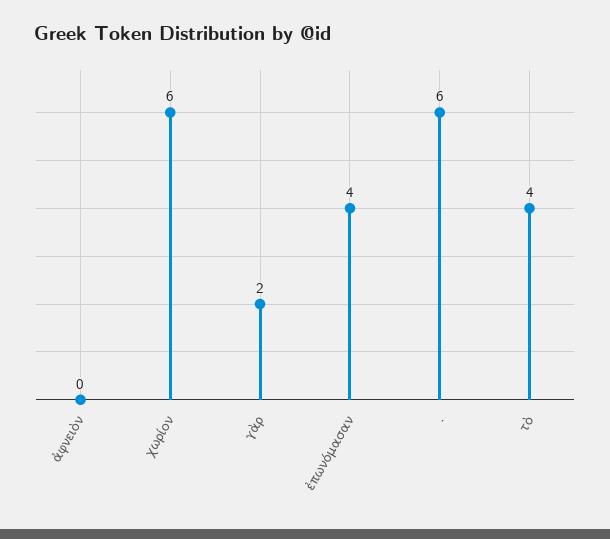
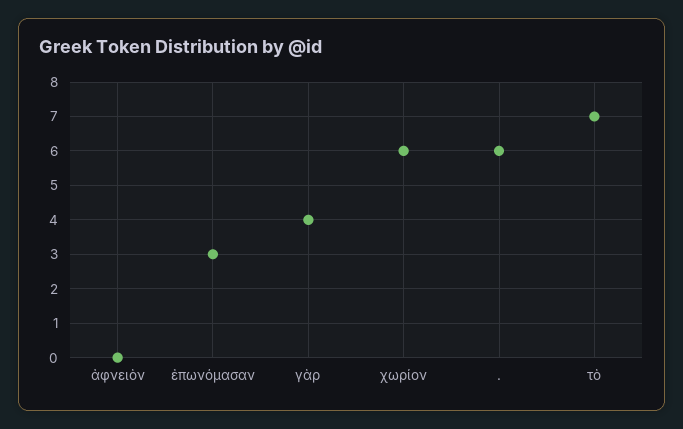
γὰρ: 2 -> 4
ἐπωνόμασαν: 4 -> 3
τὸ: 4 -> 7

